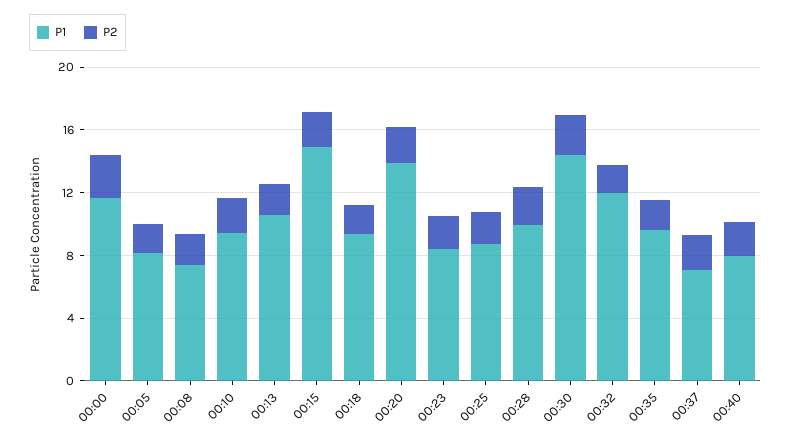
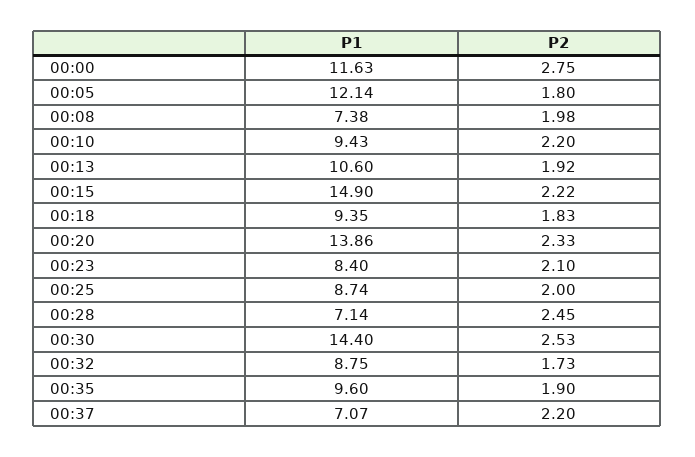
P1, 00:05: 8 -> 12.14
P1, 00:28: 10 -> 7.14
P1, 00:32: 12 -> 8.75
P1, 00:40: 8 -> none
P2, 00:40: 2 -> none

